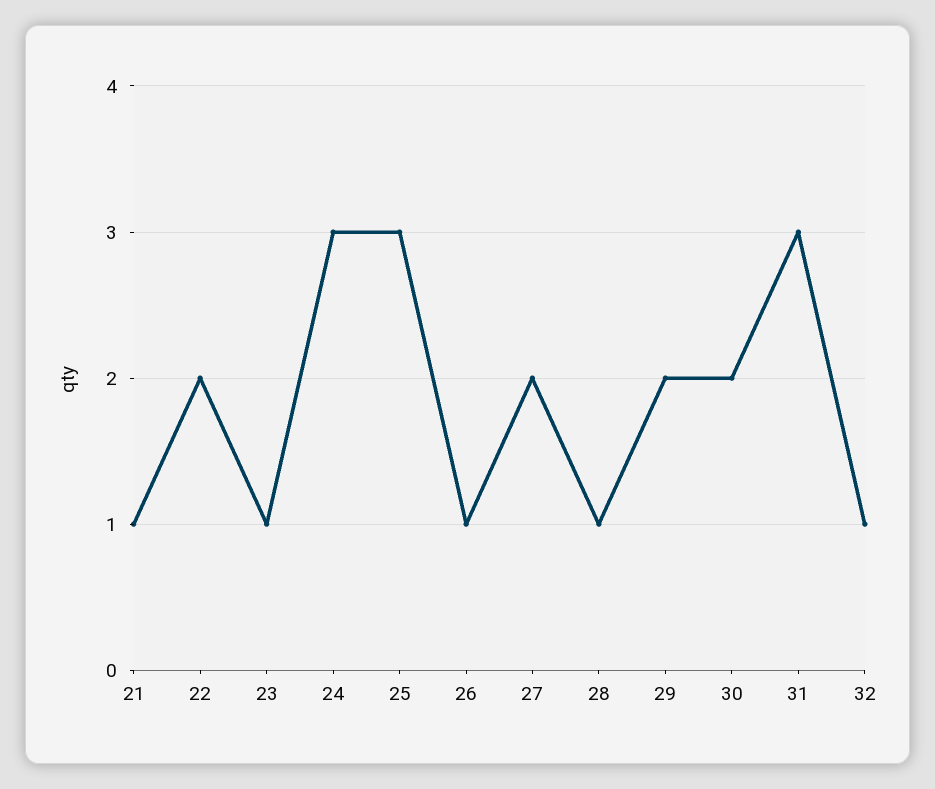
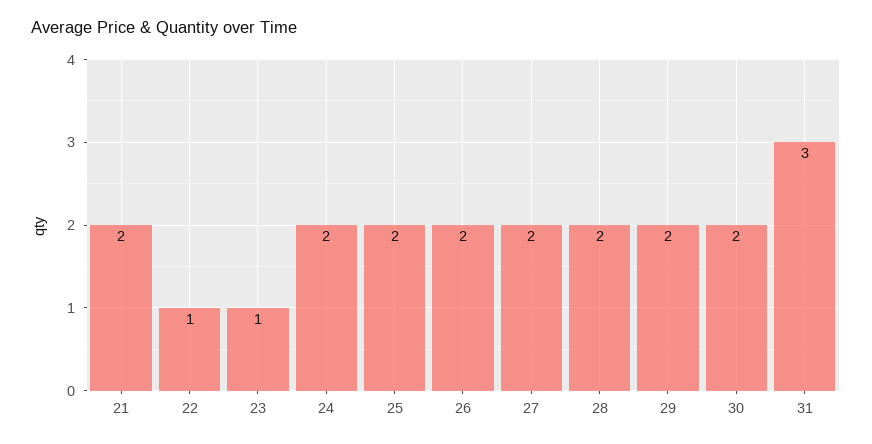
21: 1 -> 2
22: 2 -> 1
24: 3 -> 2
25: 3 -> 2
26: 1 -> 2
28: 1 -> 2
32: 1 -> none

